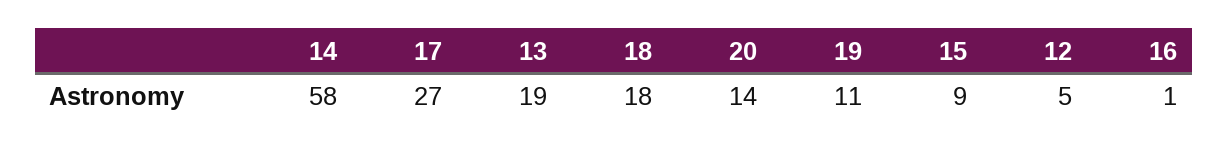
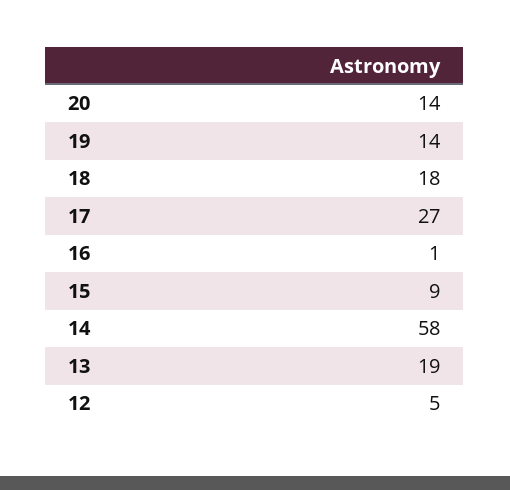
19: 11 -> 14

